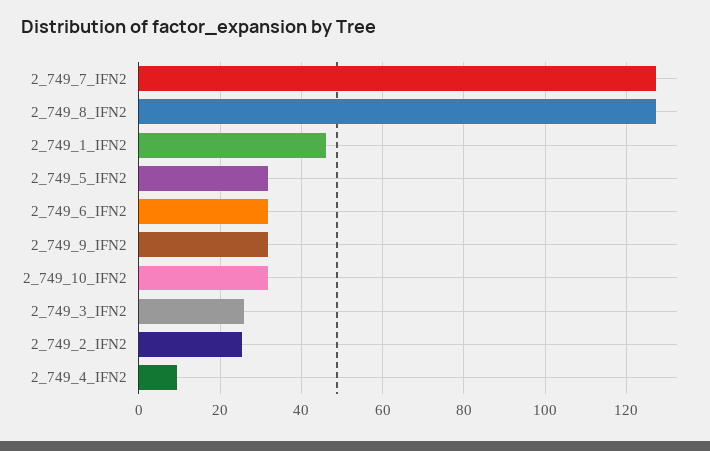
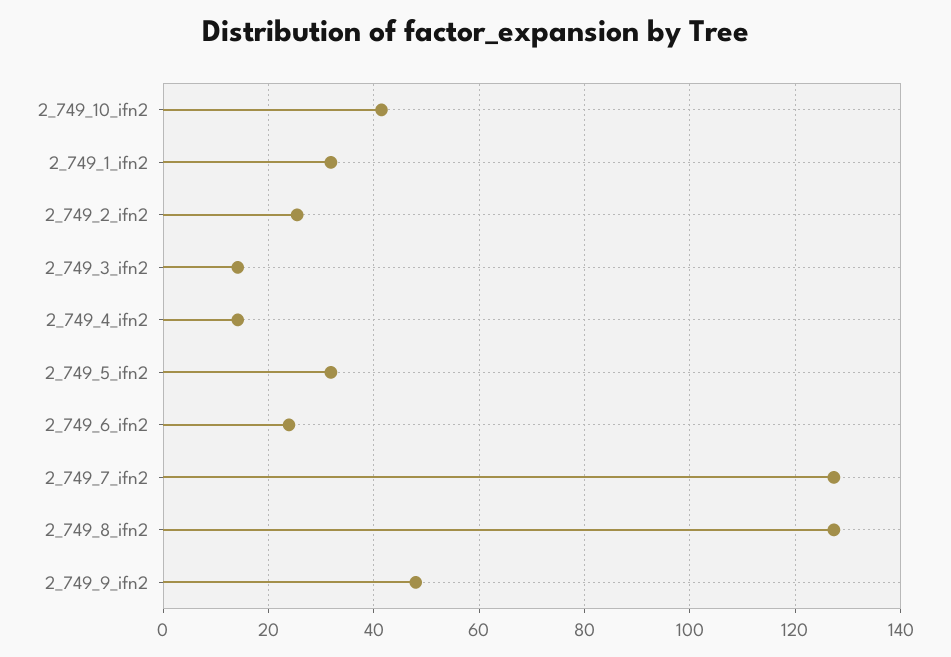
2_749_1_IFN2: 46 -> 32
2_749_6_IFN2: 32 -> 24
2_749_9_IFN2: 32 -> 48
2_749_10_IFN2: 32 -> 42
2_749_3_IFN2: 26 -> 14
2_749_4_IFN2: 10 -> 14

